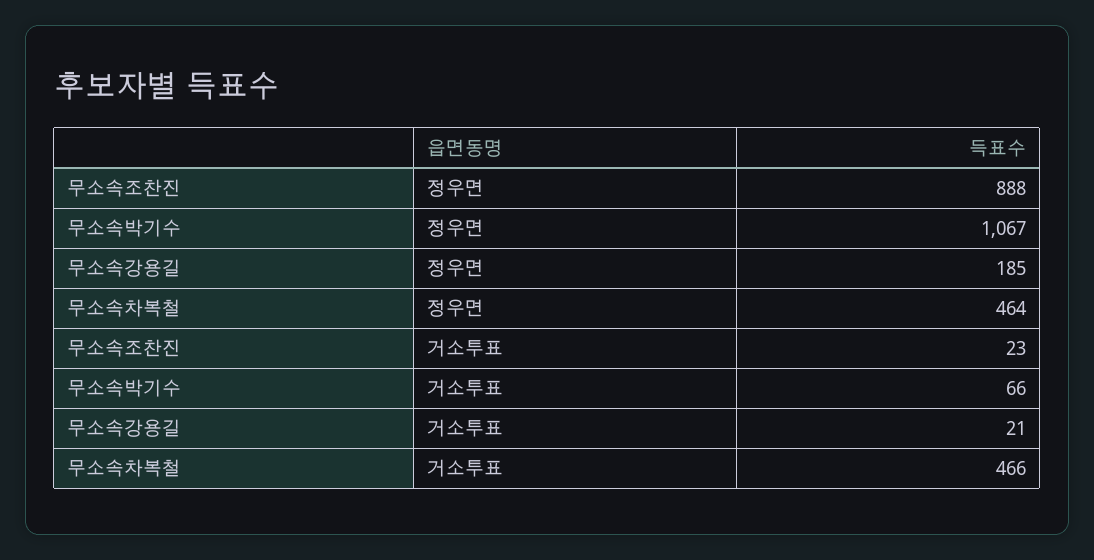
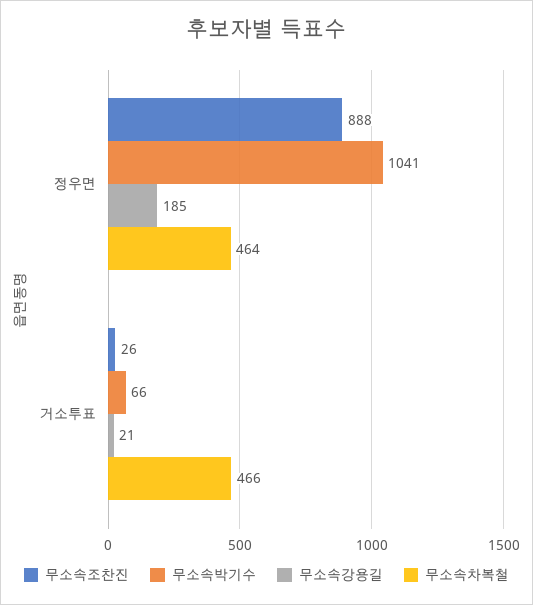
무소속박기수, 정우면: 1067 -> 1041
무소속조찬진, 거소투표: 23 -> 26

